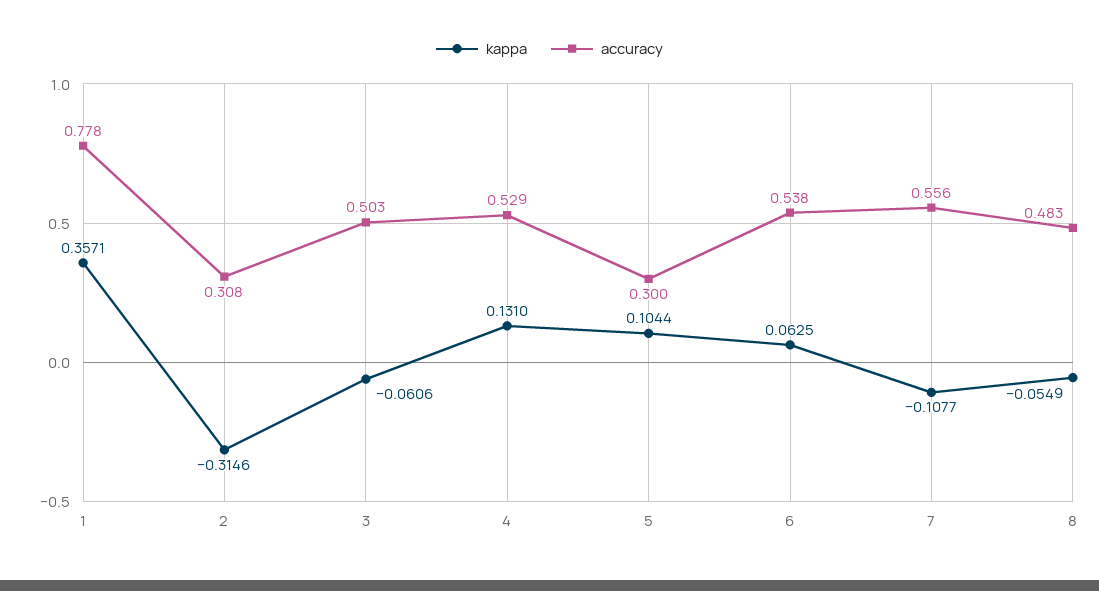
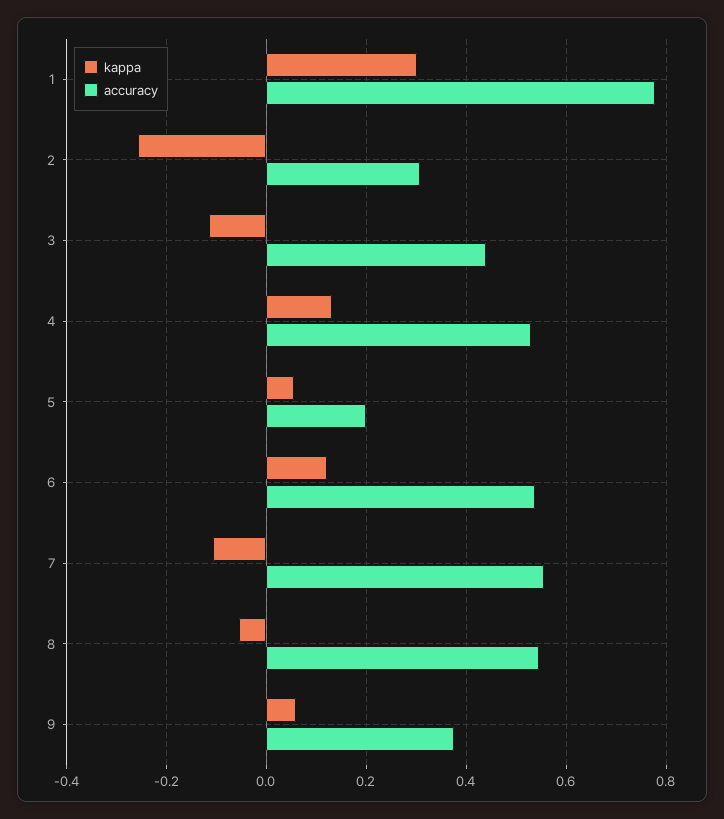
kappa, 1: 0.3571 -> 0.3
kappa, 2: -0.3146 -> -0.26
kappa, 3: -0.0606 -> -0.12
accuracy, 3: 0.503 -> 0.44
kappa, 5: 0.1044 -> 0.06
accuracy, 5: 0.3 -> 0.2
kappa, 6: 0.0625 -> 0.12
accuracy, 8: 0.483 -> 0.54
kappa, 9: none -> 0.06
accuracy, 9: none -> 0.38

